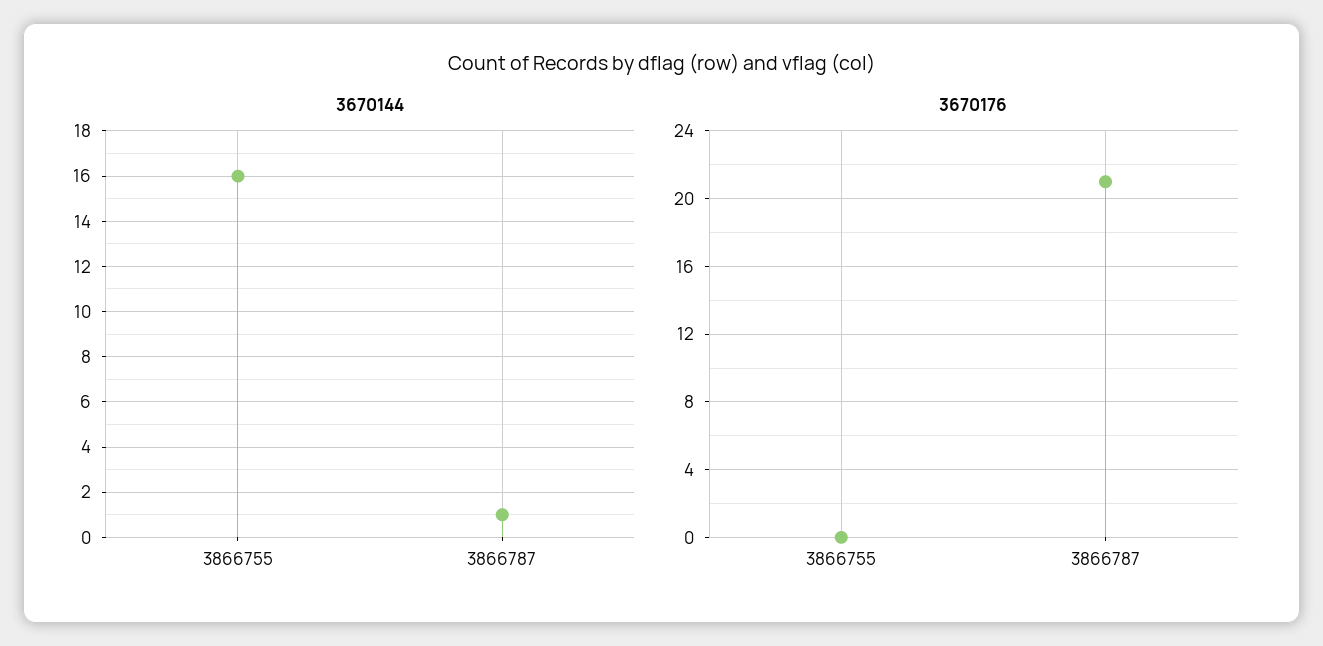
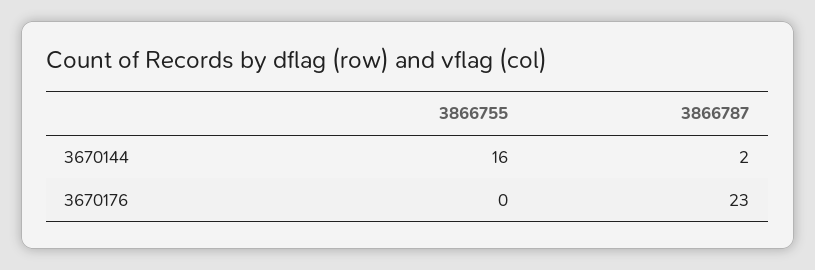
3670144, 3866787: 1 -> 2
3670176, 3866787: 21 -> 23

